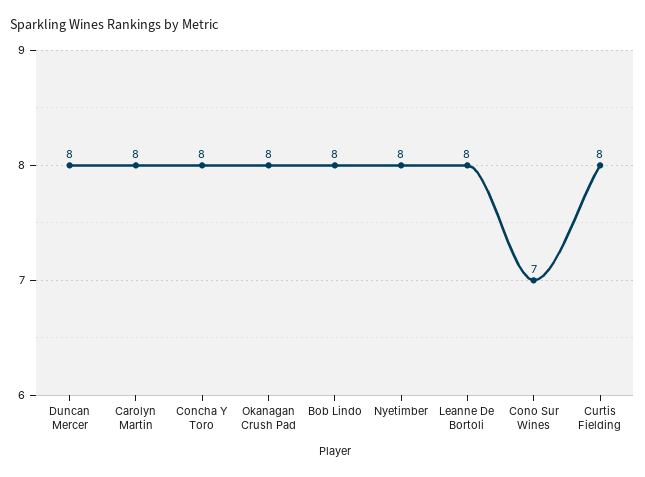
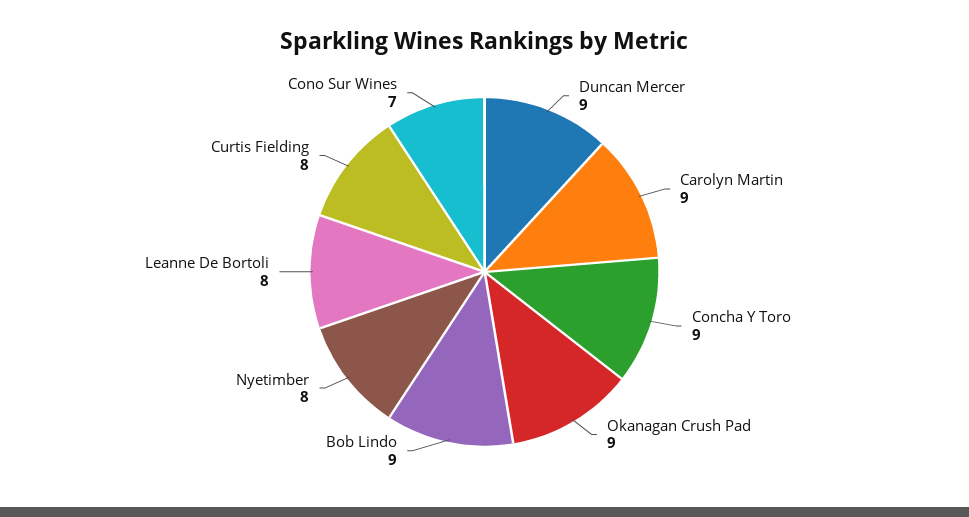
Duncan Mercer: 8 -> 9
Carolyn Martin: 8 -> 9
Concha Y Toro: 8 -> 9
Okanagan Crush Pad: 8 -> 9
Bob Lindo: 8 -> 9

